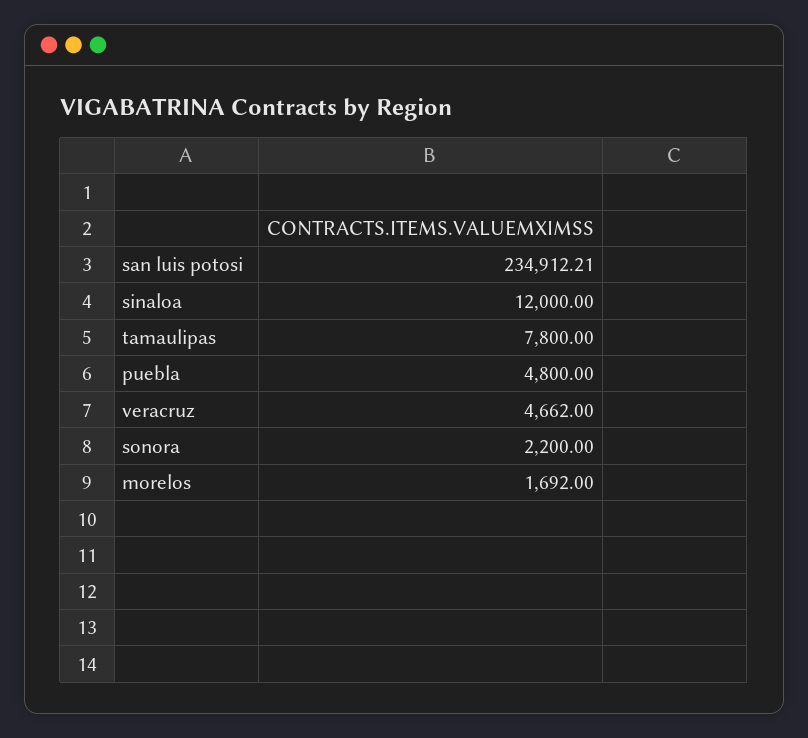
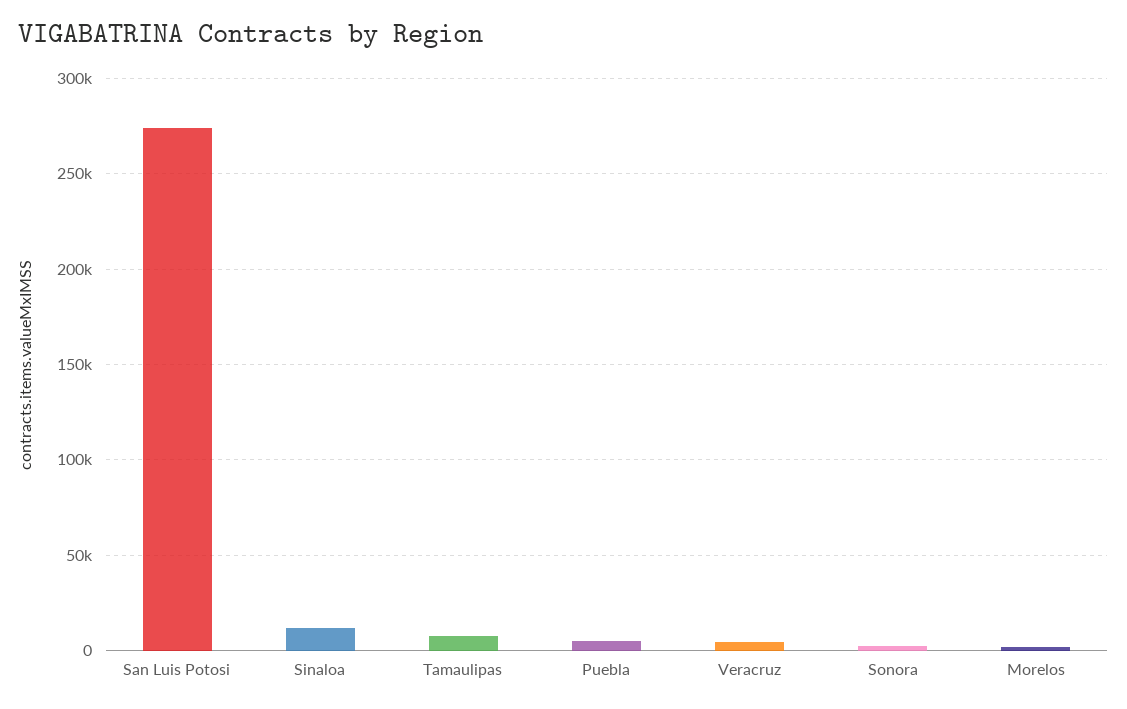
san luis potosi: 234912.21 -> 275000

